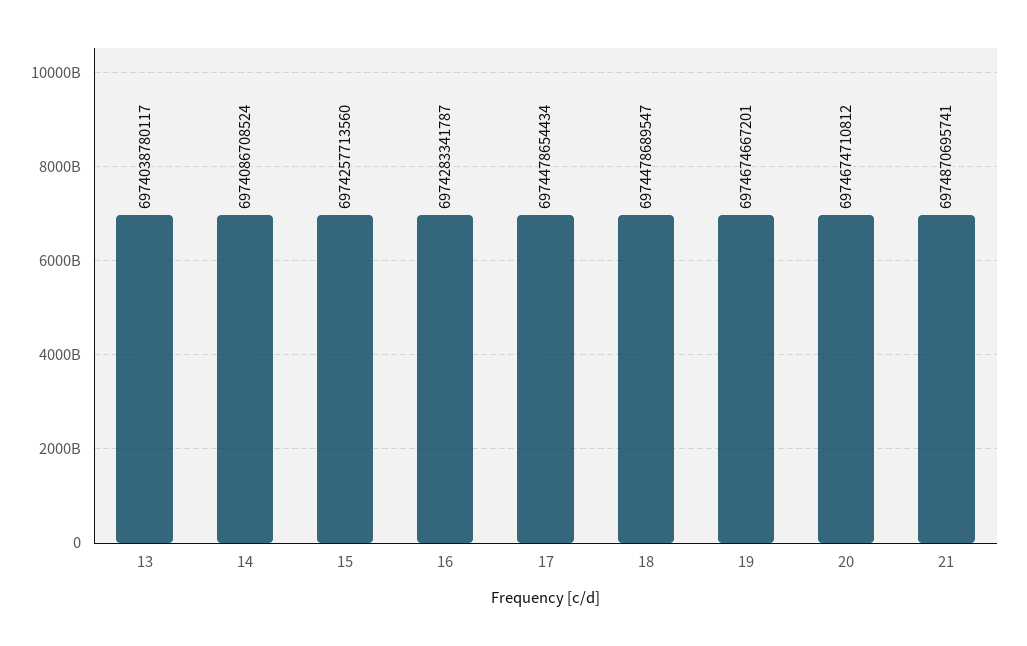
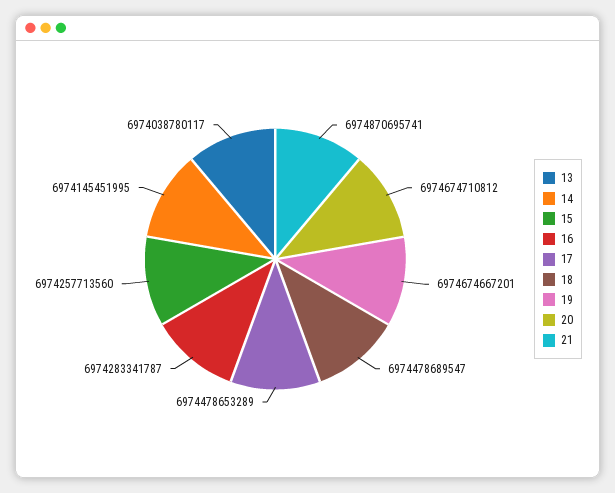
14: 6974086708524 -> 6974145451995
17: 6974478654434 -> 6974478653289

